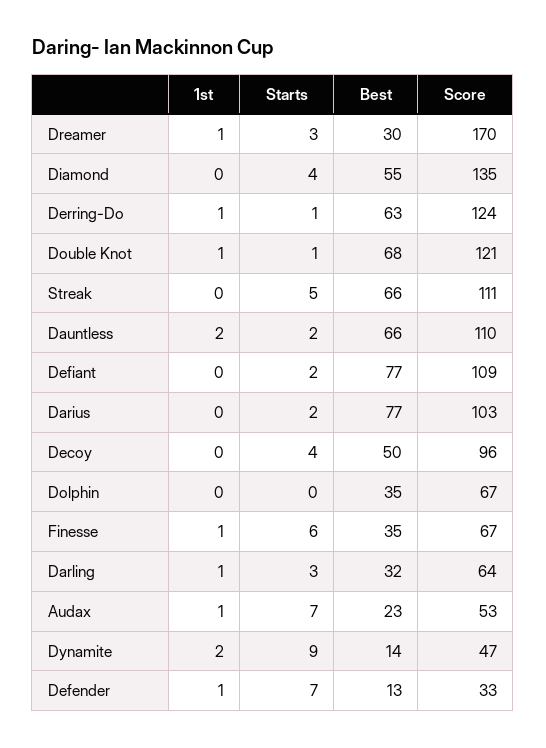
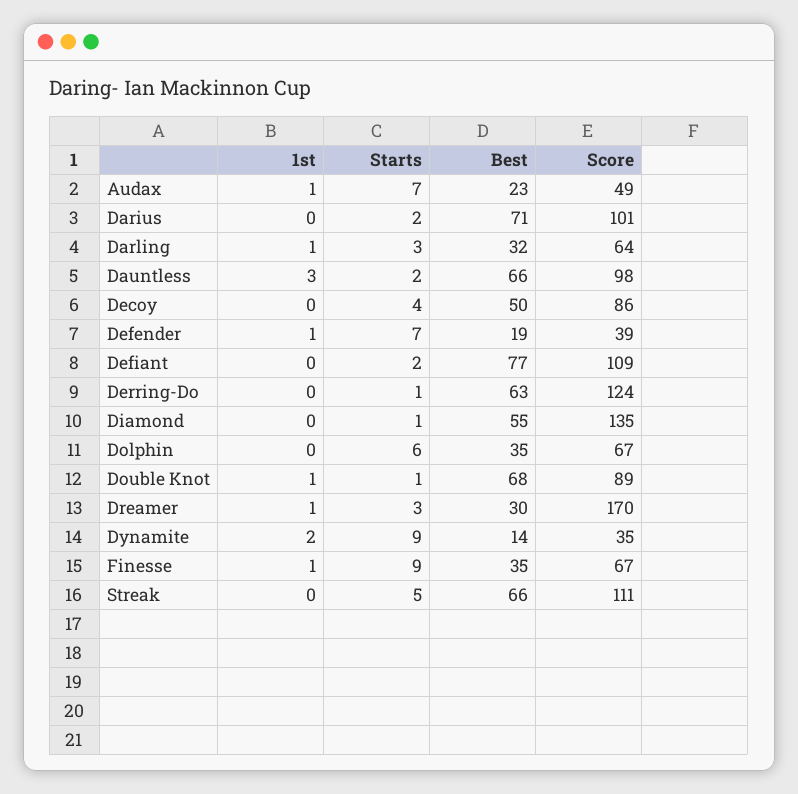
Starts, Diamond: 4 -> 1
1st, Derring-Do: 1 -> 0
Score, Double Knot: 121 -> 89
1st, Dauntless: 2 -> 3
Score, Dauntless: 110 -> 98
Best, Darius: 77 -> 71
Score, Darius: 103 -> 101
Score, Decoy: 96 -> 86
Starts, Dolphin: 0 -> 6
Starts, Finesse: 6 -> 9
Score, Audax: 53 -> 49
Score, Dynamite: 47 -> 35
Best, Defender: 13 -> 19
Score, Defender: 33 -> 39

